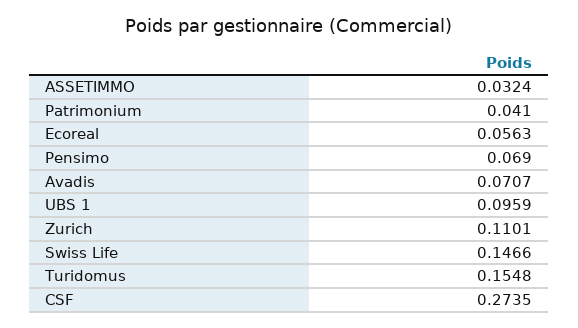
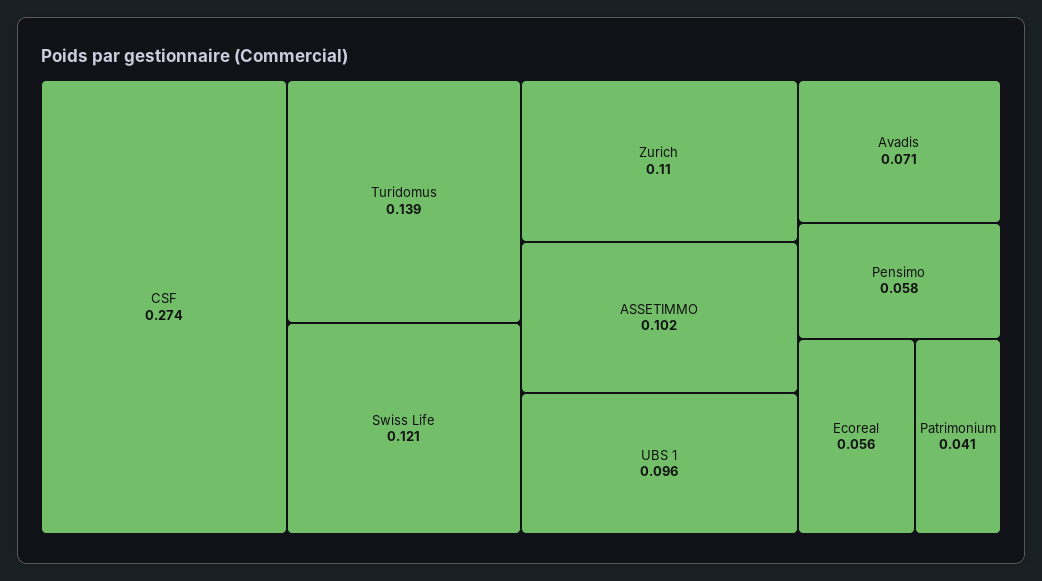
ASSETIMMO: 0.0324 -> 0.102
Pensimo: 0.069 -> 0.058
Swiss Life: 0.1466 -> 0.121
Turidomus: 0.1548 -> 0.139

